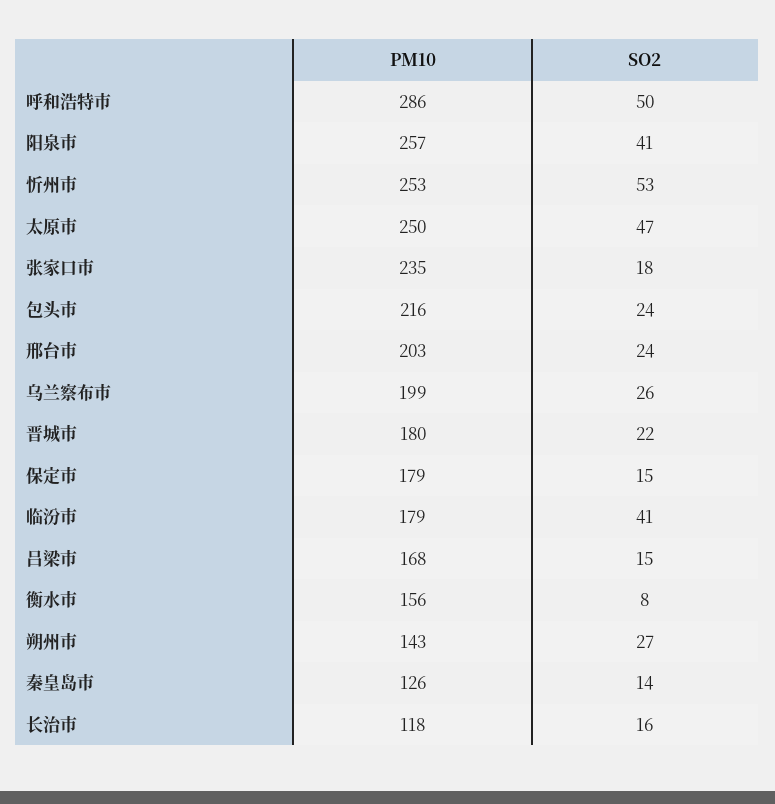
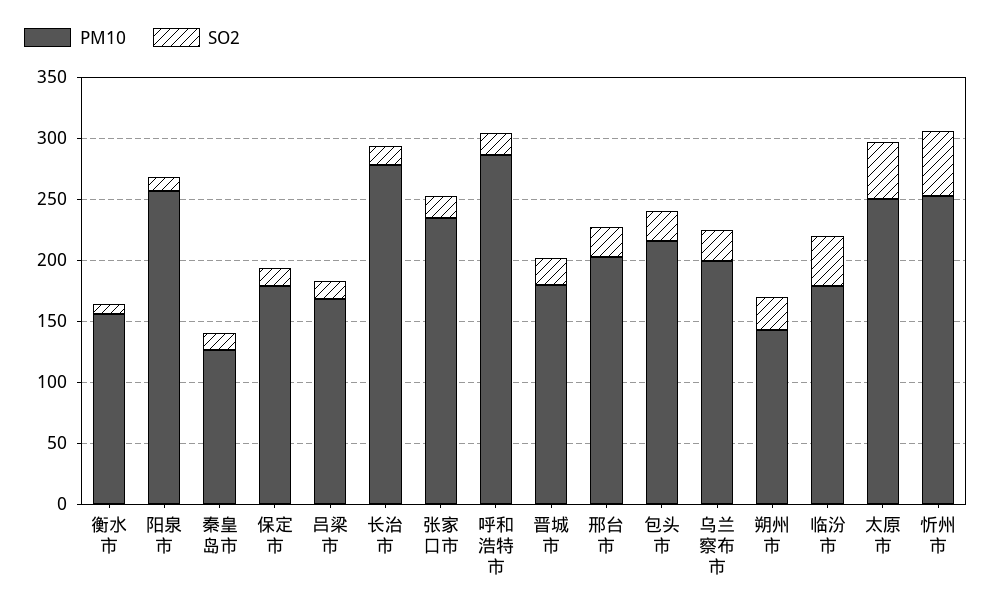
SO2, 呼和浩特市: 50 -> 20
SO2, 阳泉市: 41 -> 10
PM10, 长治市: 118 -> 280

